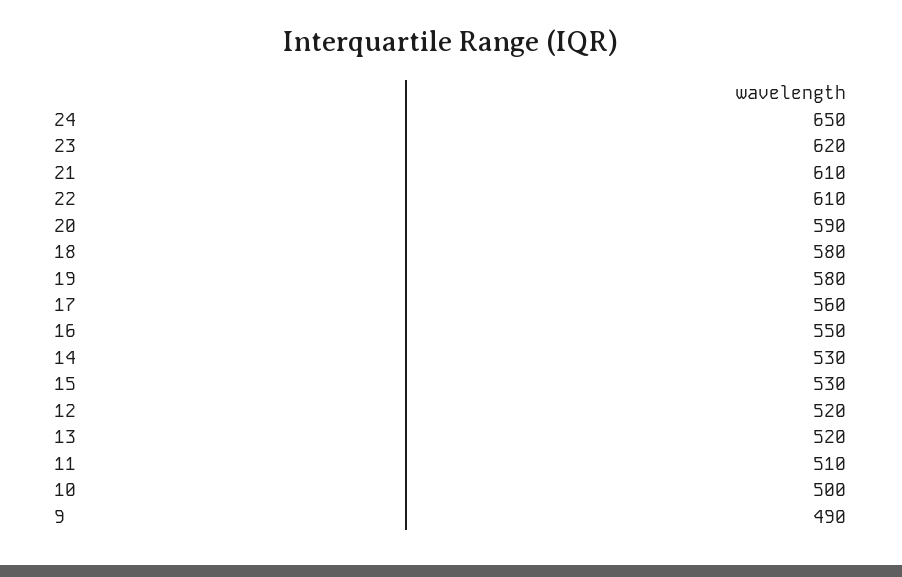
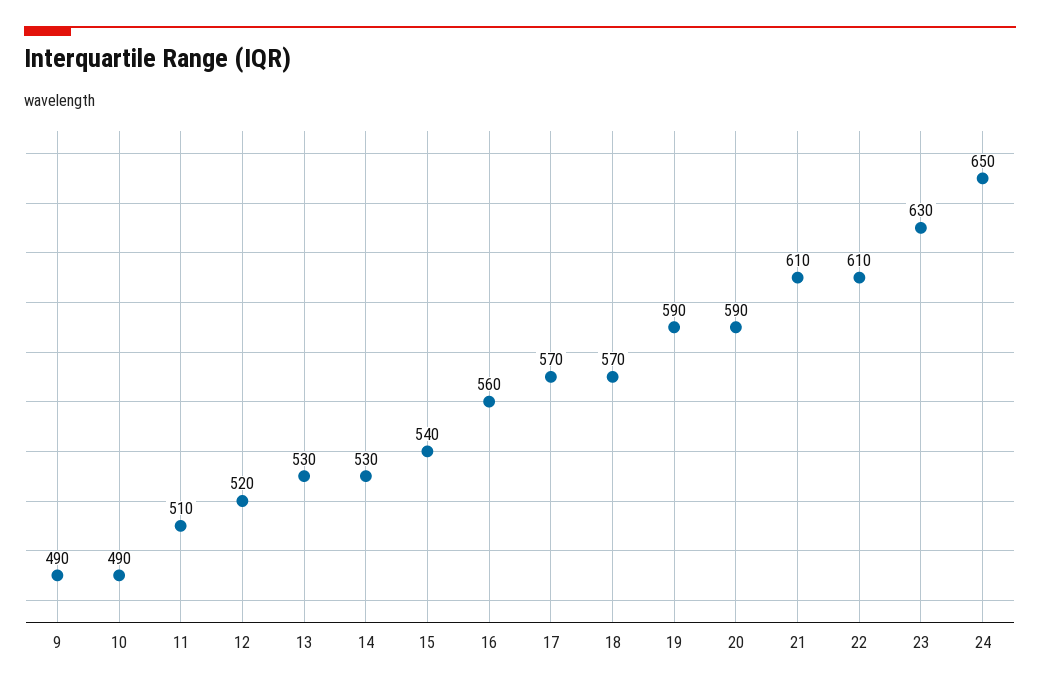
23: 620 -> 630
18: 580 -> 570
19: 580 -> 590
17: 560 -> 570
16: 550 -> 560
15: 530 -> 540
13: 520 -> 530
10: 500 -> 490

